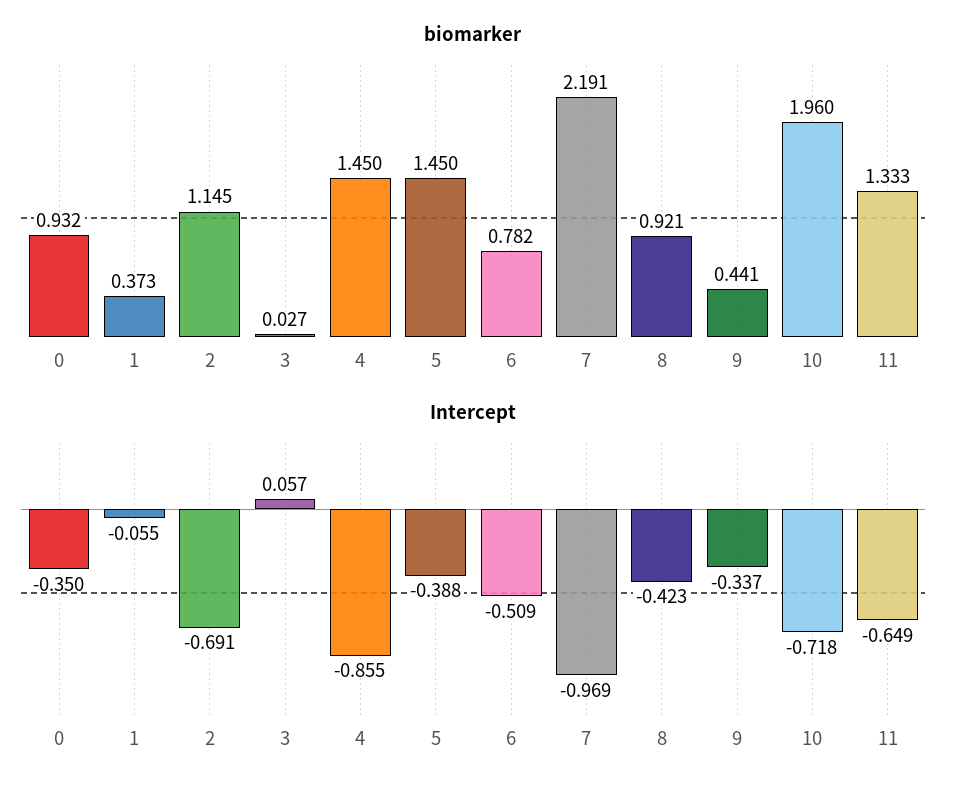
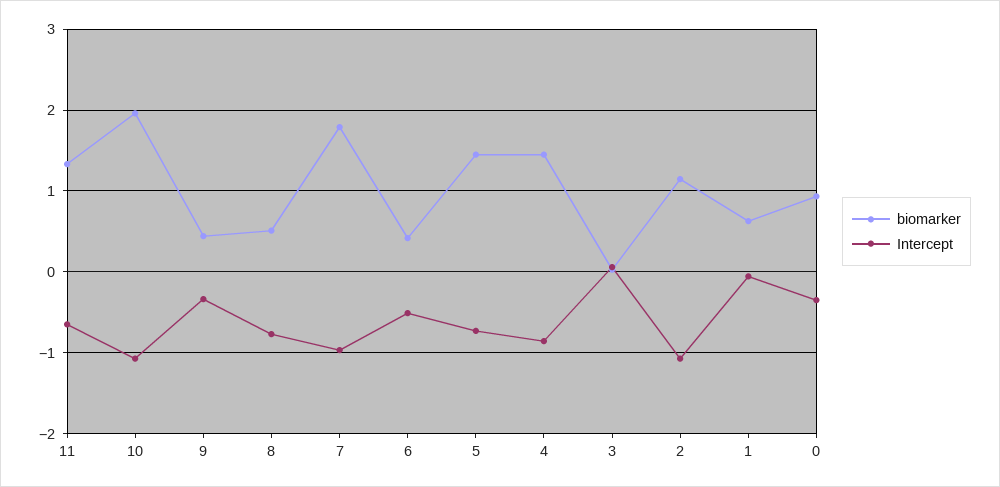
biomarker, 1: 0.373 -> 0.6
biomarker, 6: 0.782 -> 0.4
biomarker, 7: 2.191 -> 1.8
biomarker, 8: 0.921 -> 0.5
Intercept, 2: -0.691 -> -1.1
Intercept, 5: -0.388 -> -0.7
Intercept, 8: -0.423 -> -0.8
Intercept, 10: -0.718 -> -1.1

